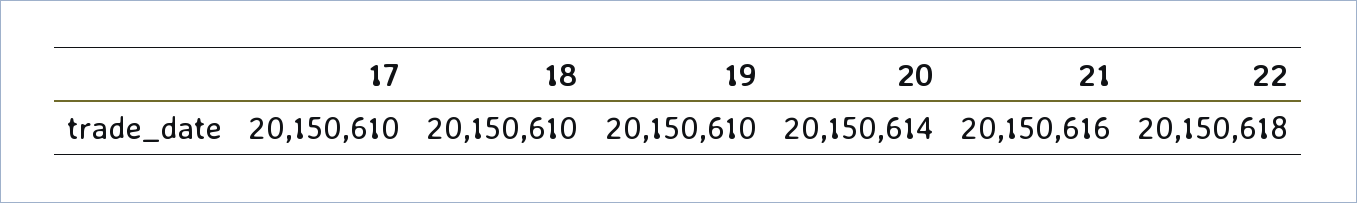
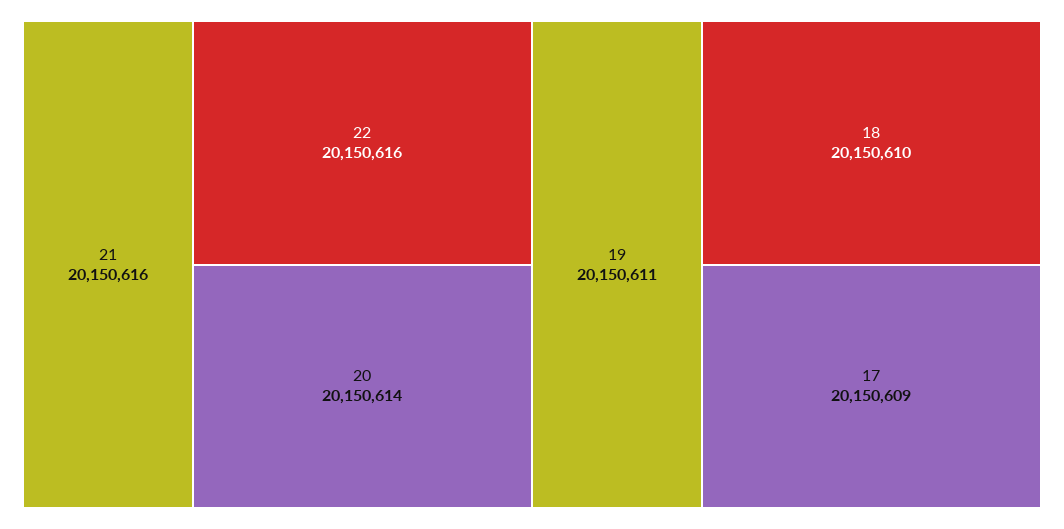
17: 20150610 -> 20150609
19: 20150610 -> 20150611
22: 20150618 -> 20150616

